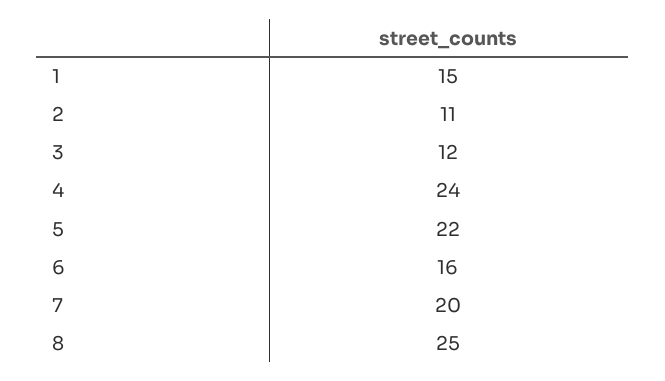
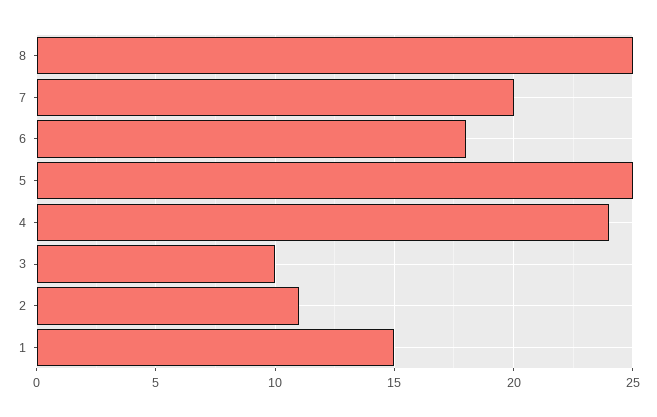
3: 12 -> 10
5: 22 -> 25
6: 16 -> 18

